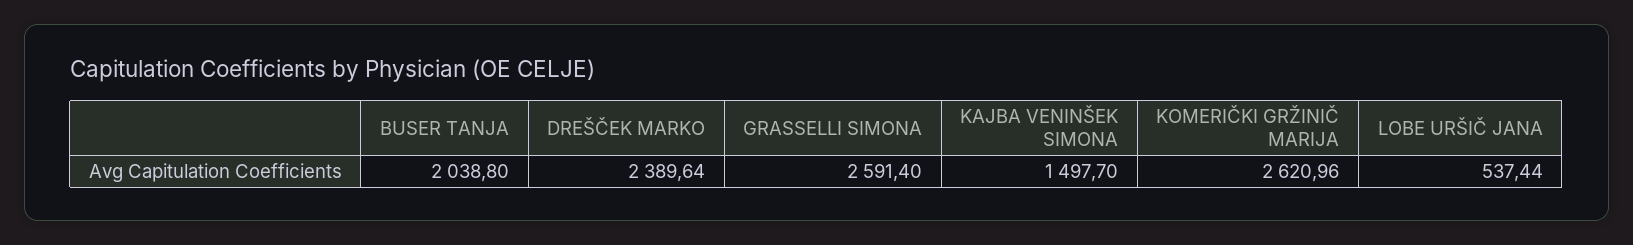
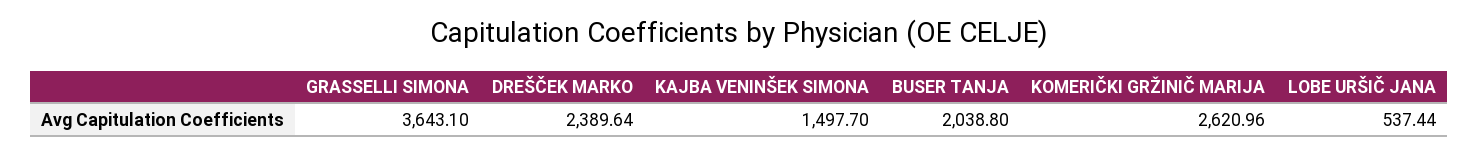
GRASSELLI SIMONA: 2591.4 -> 3643.1

